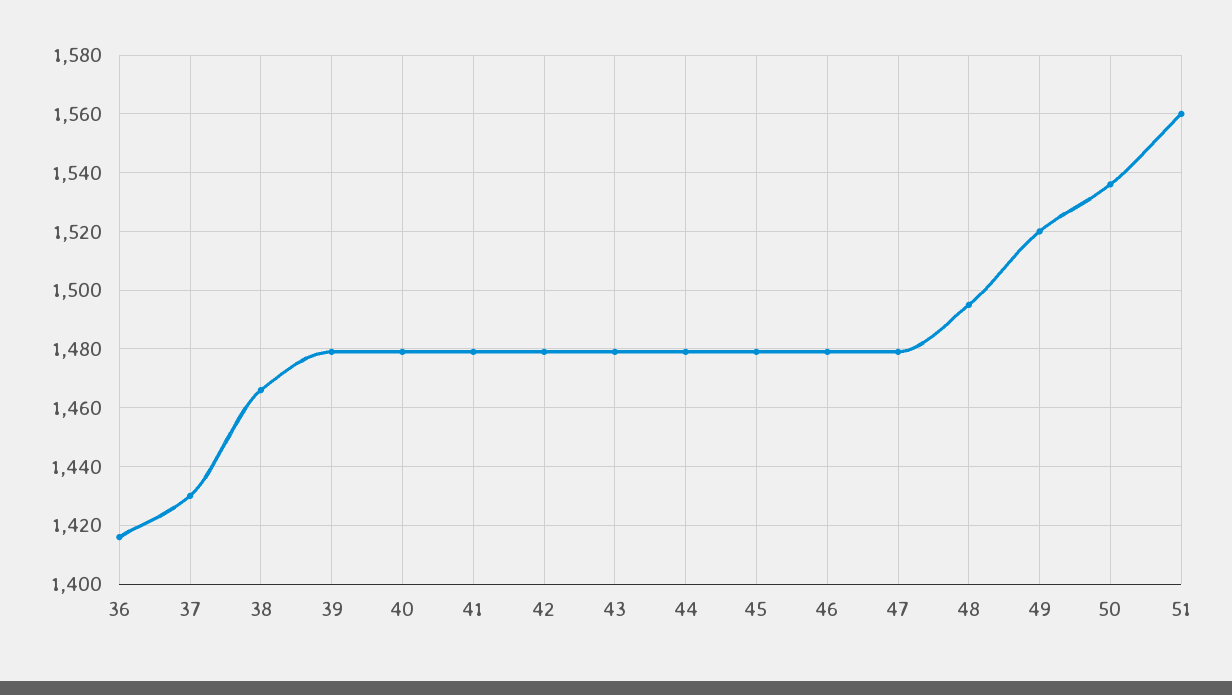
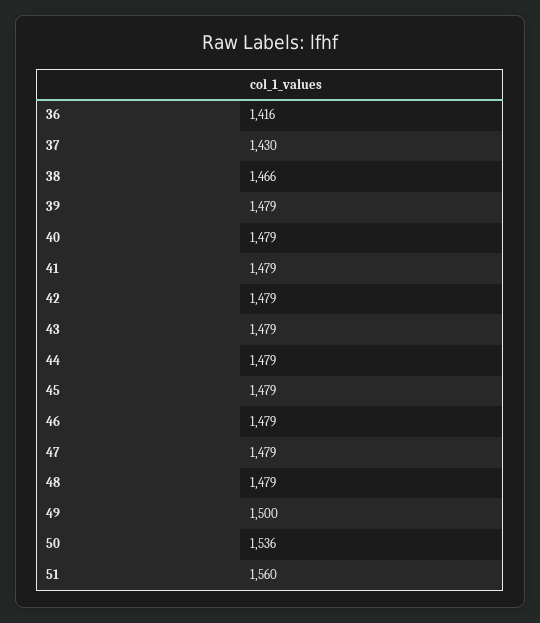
48: 1495 -> 1479
49: 1520 -> 1500

